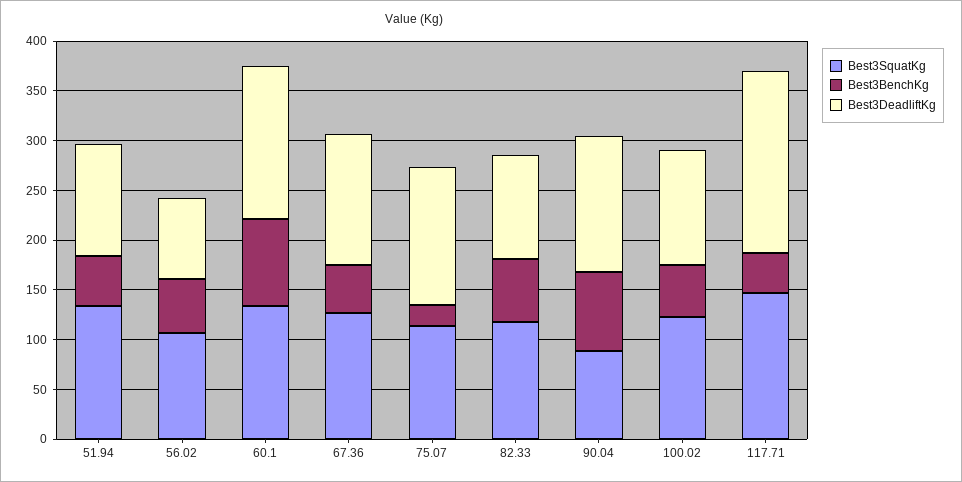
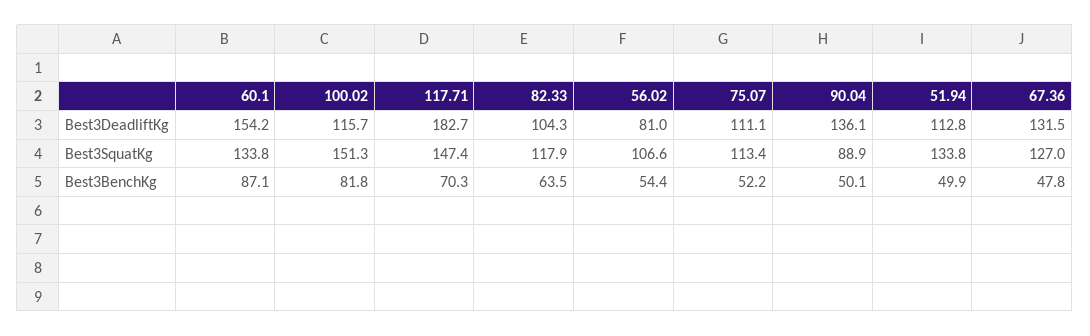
Best3BenchKg, 75.07: 20 -> 52.2
Best3DeadliftKg, 75.07: 140 -> 111.1
Best3BenchKg, 90.04: 80 -> 50.1
Best3SquatKg, 100.02: 120 -> 151.3
Best3BenchKg, 100.02: 50 -> 81.8
Best3BenchKg, 117.71: 40 -> 70.3

